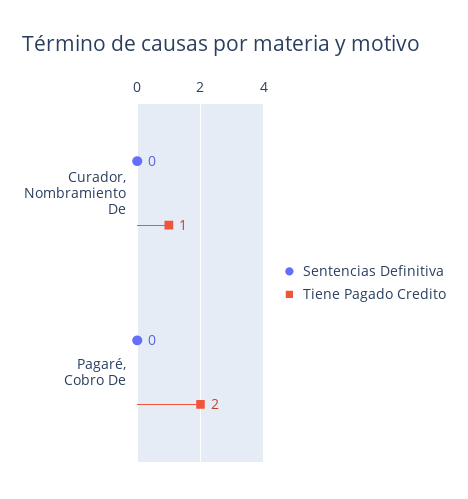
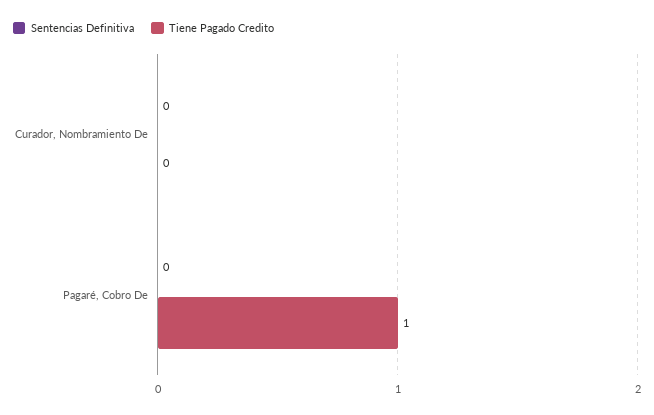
Tiene Pagado Credito, Curador, Nombramiento De: 1 -> 0
Tiene Pagado Credito, Pagaré, Cobro De: 2 -> 1

